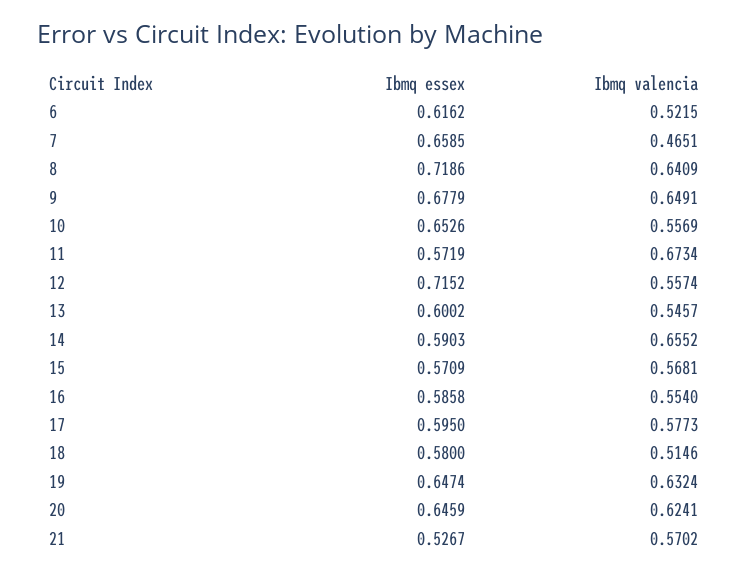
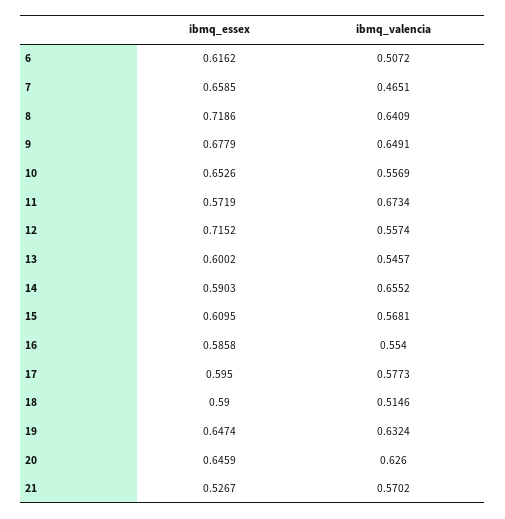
Ibmq valencia, 6: 0.5215 -> 0.5072
Ibmq essex, 15: 0.5709 -> 0.6095
Ibmq essex, 18: 0.58 -> 0.59
Ibmq valencia, 20: 0.6241 -> 0.626

